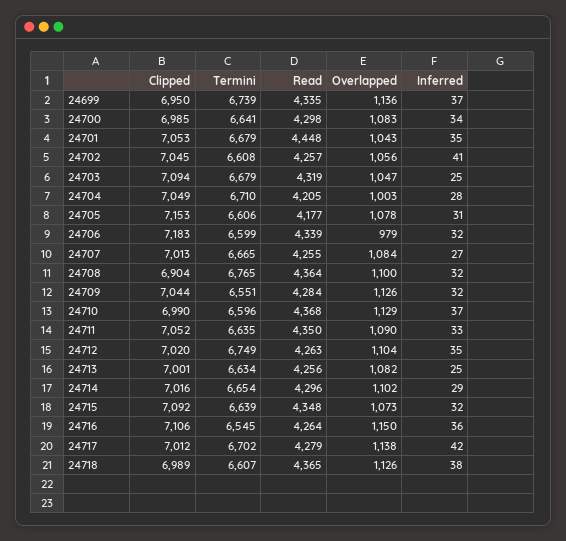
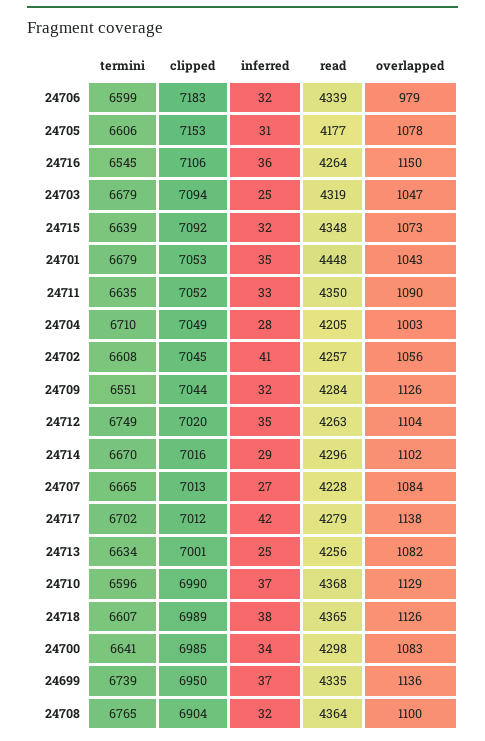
Read, 24707: 4255 -> 4228
Termini, 24714: 6654 -> 6670

